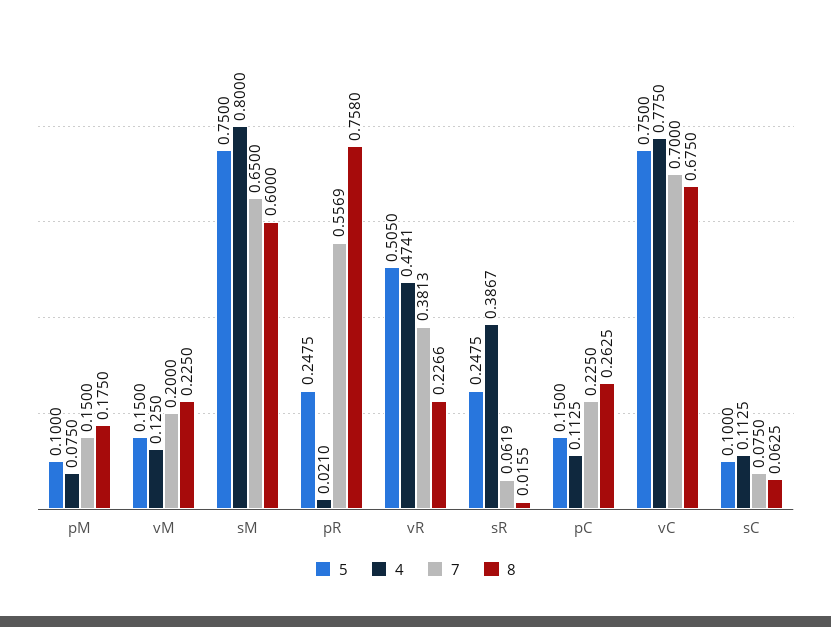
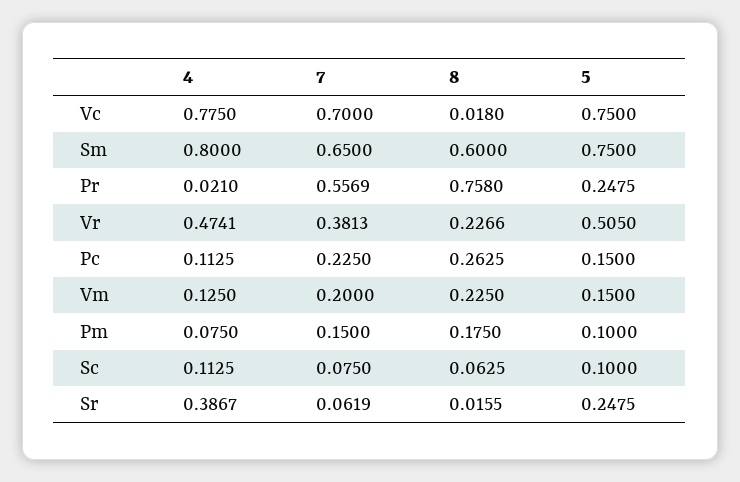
8, vC: 0.675 -> 0.018

